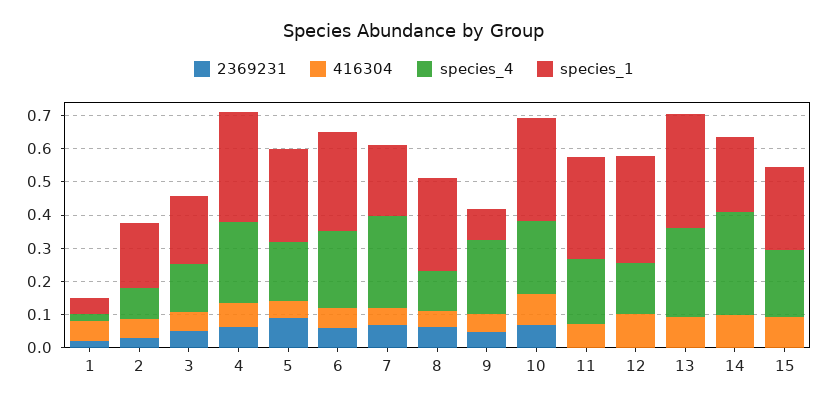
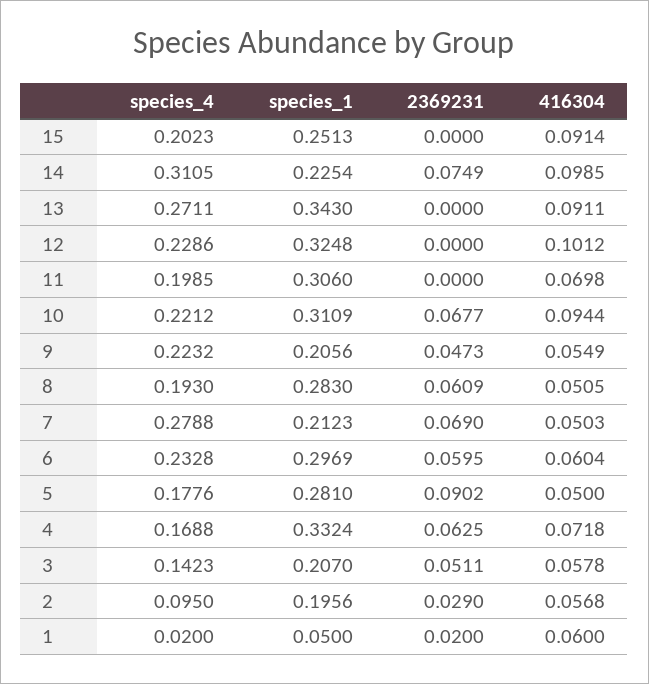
species_4, 4: 0.25 -> 0.1688
species_4, 8: 0.125 -> 0.193
species_1, 9: 0.1 -> 0.2056
species_4, 12: 0.15 -> 0.2286
2369231, 14: 0 -> 0.0749

